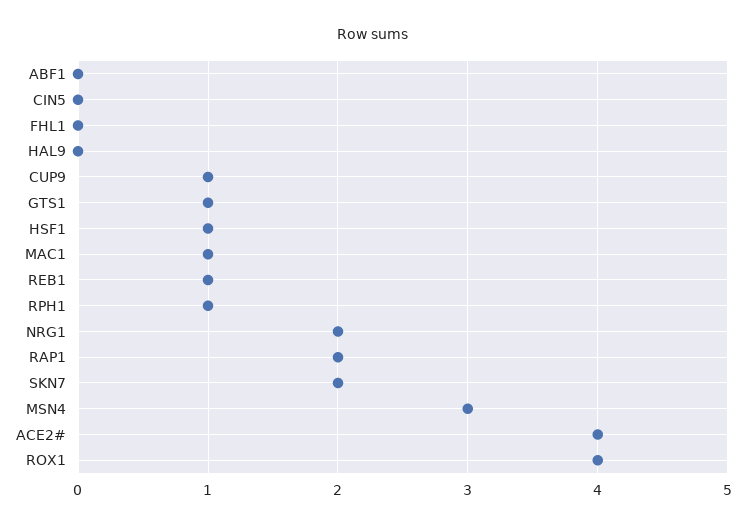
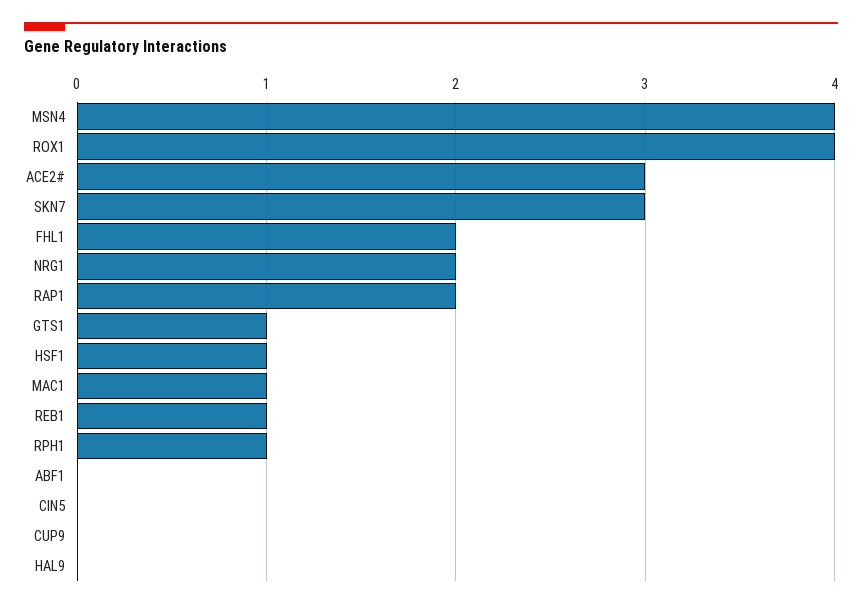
FHL1: 0 -> 2
CUP9: 1 -> 0
SKN7: 2 -> 3
MSN4: 3 -> 4
ACE2#: 4 -> 3

